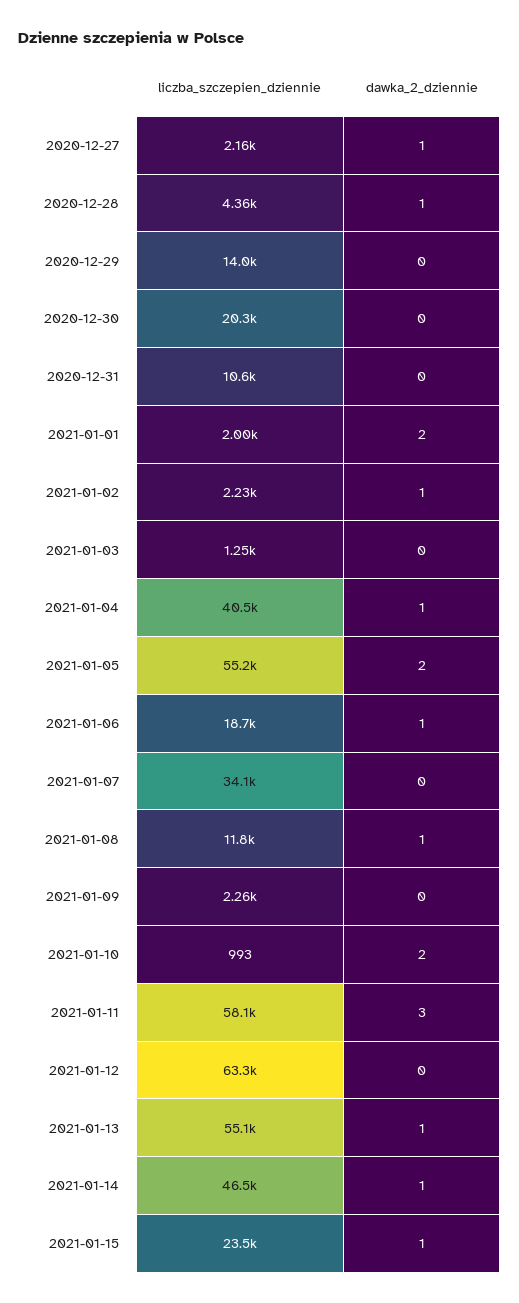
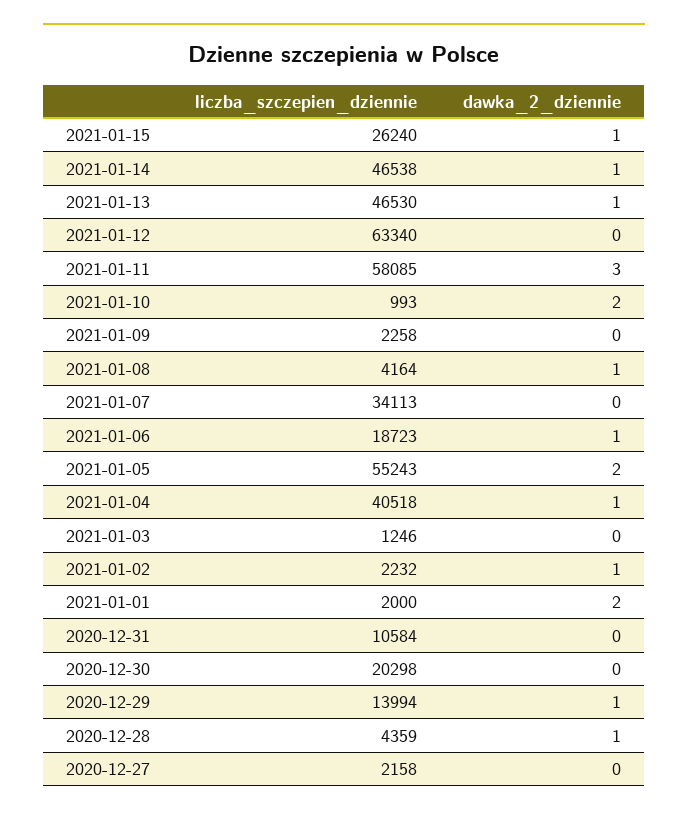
dawka_2_dziennie, 2020-12-27: 1 -> 0
dawka_2_dziennie, 2020-12-29: 0 -> 1
liczba_szczepien_dziennie, 2021-01-08: 11800 -> 4164
liczba_szczepien_dziennie, 2021-01-13: 55100 -> 46530
liczba_szczepien_dziennie, 2021-01-15: 23500 -> 26240

